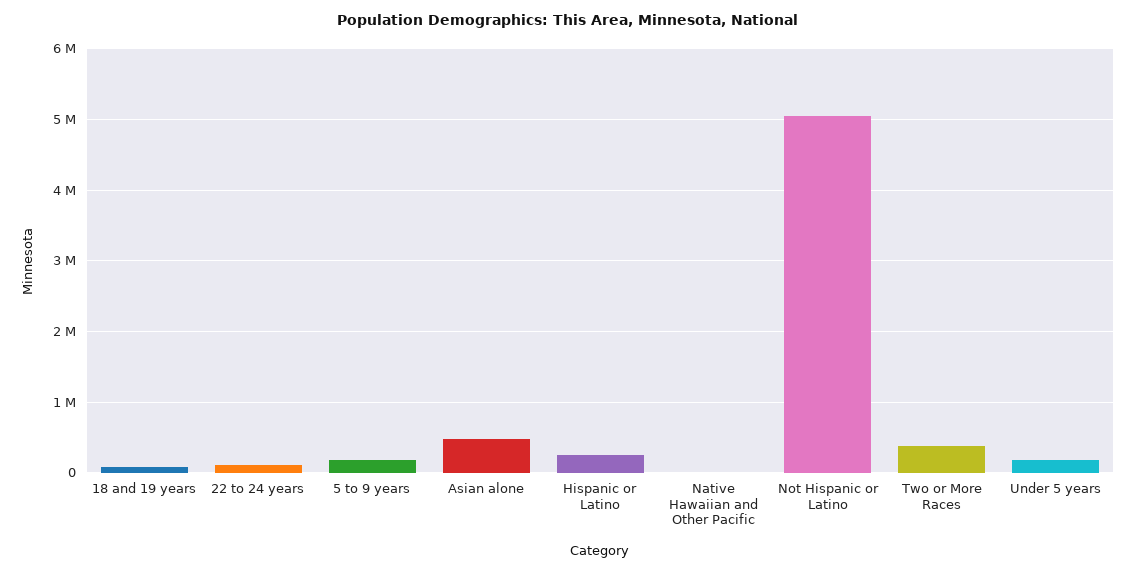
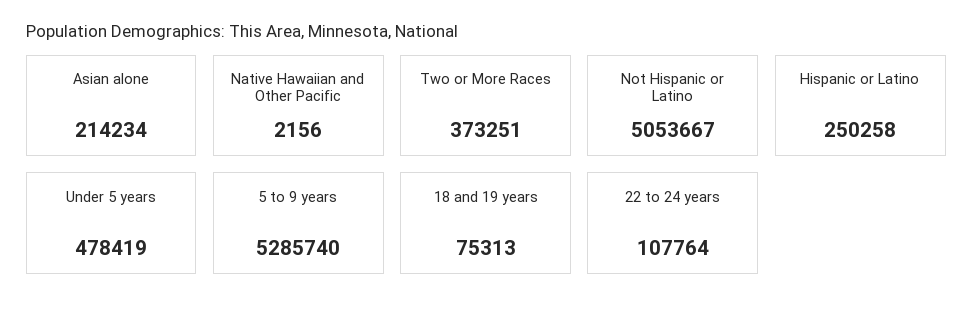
5 to 9 years: 200000 -> 5285740
Asian alone: 500000 -> 214234
Under 5 years: 200000 -> 478419

